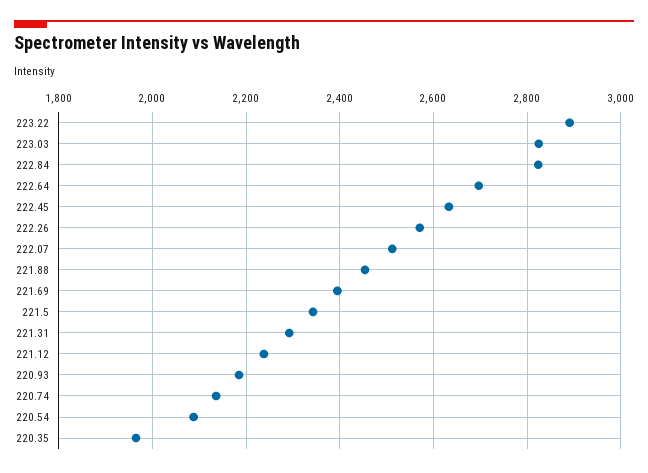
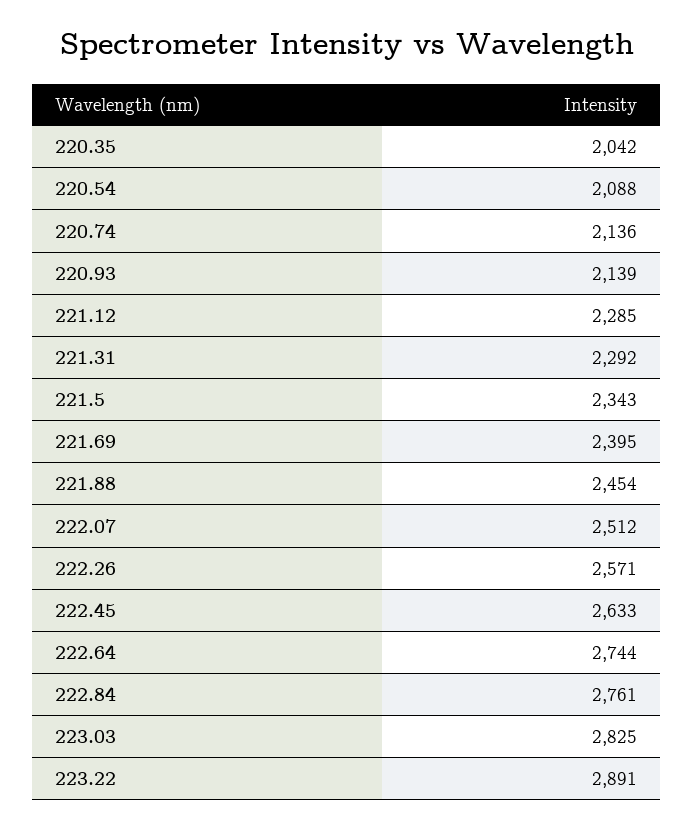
222.84: 2820 -> 2761
222.64: 2700 -> 2744
221.12: 2240 -> 2285
220.93: 2180 -> 2139
220.35: 1960 -> 2042

